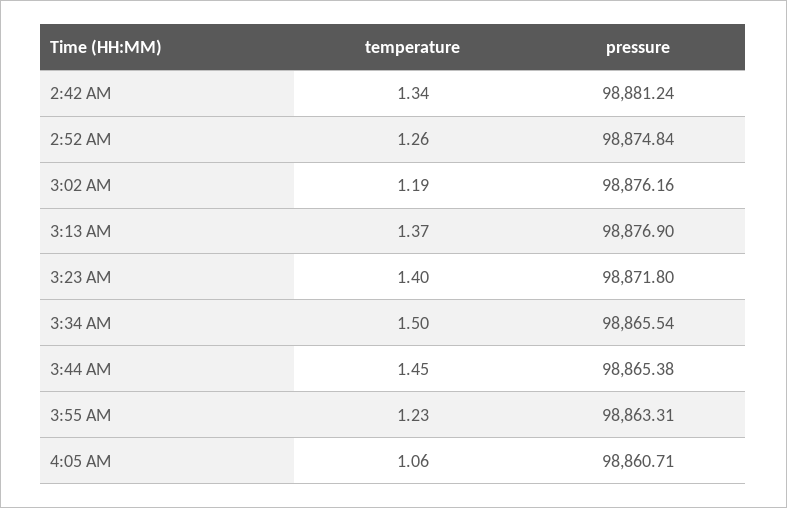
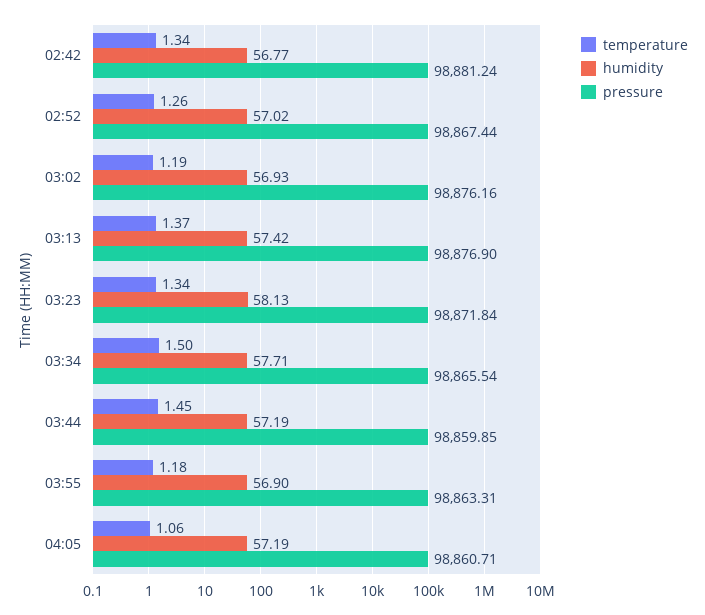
pressure, 2:52 AM: 98874.84 -> 98867.44
temperature, 3:23 AM: 1.4 -> 1.34
pressure, 3:23 AM: 98871.8 -> 98871.84
pressure, 3:44 AM: 98865.38 -> 98859.85
temperature, 3:55 AM: 1.23 -> 1.18
humidity, 2:42 AM: none -> 56.77
humidity, 2:52 AM: none -> 57.02
humidity, 3:02 AM: none -> 56.93
humidity, 3:13 AM: none -> 57.42
humidity, 3:23 AM: none -> 58.13
humidity, 3:34 AM: none -> 57.71
humidity, 3:44 AM: none -> 57.19
humidity, 3:55 AM: none -> 56.9
humidity, 4:05 AM: none -> 57.19

